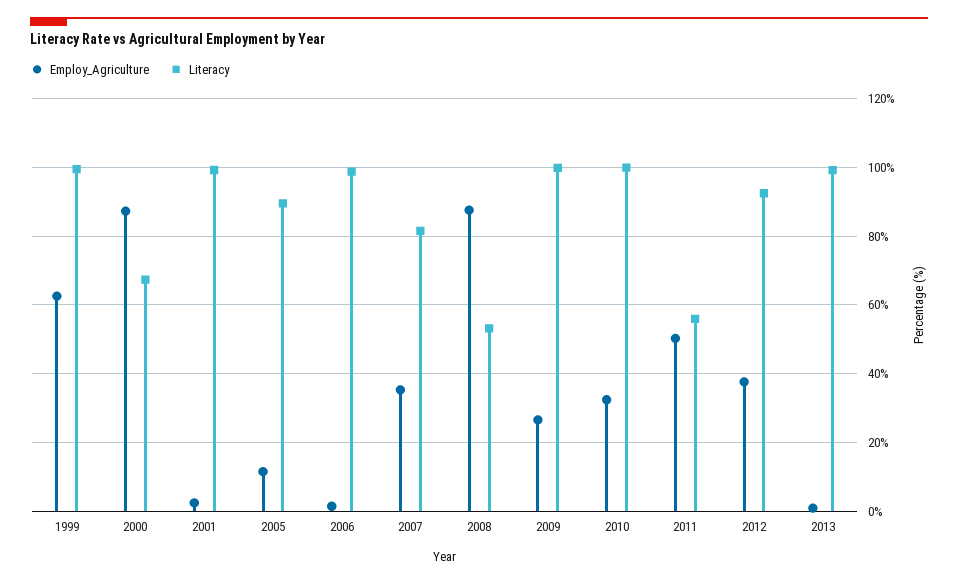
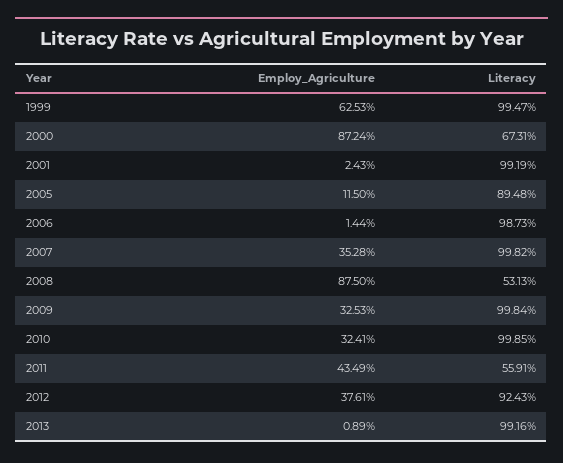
Literacy, 2007: 82 -> 99.82
Employ_Agriculture, 2009: 26 -> 32.53
Employ_Agriculture, 2011: 50 -> 43.49

